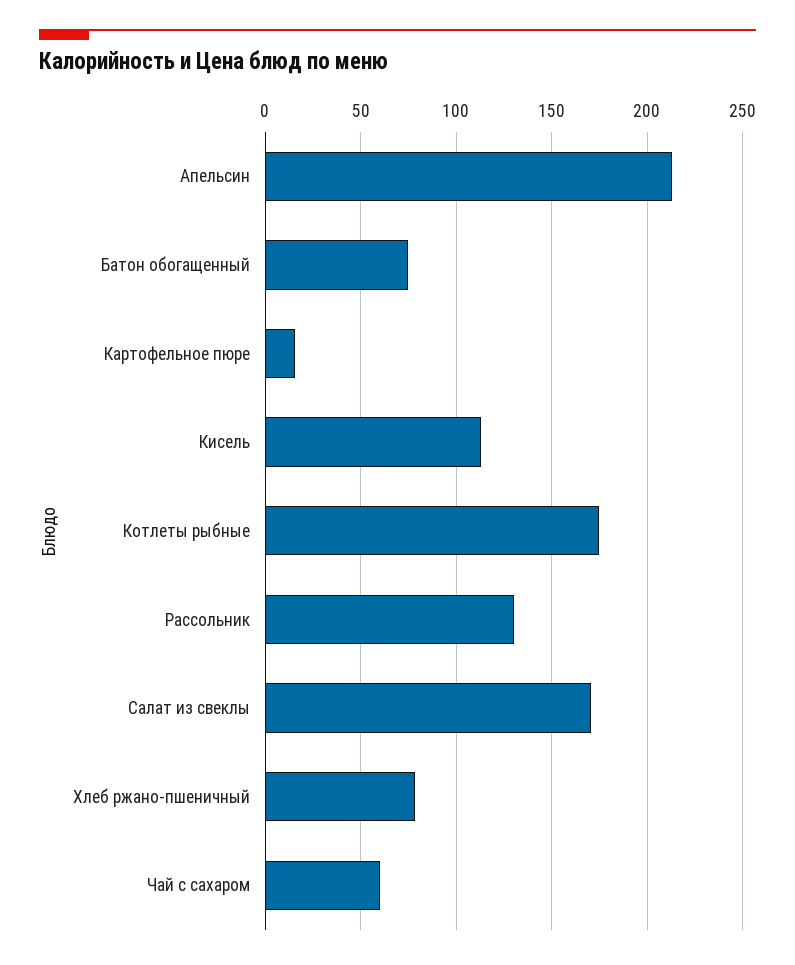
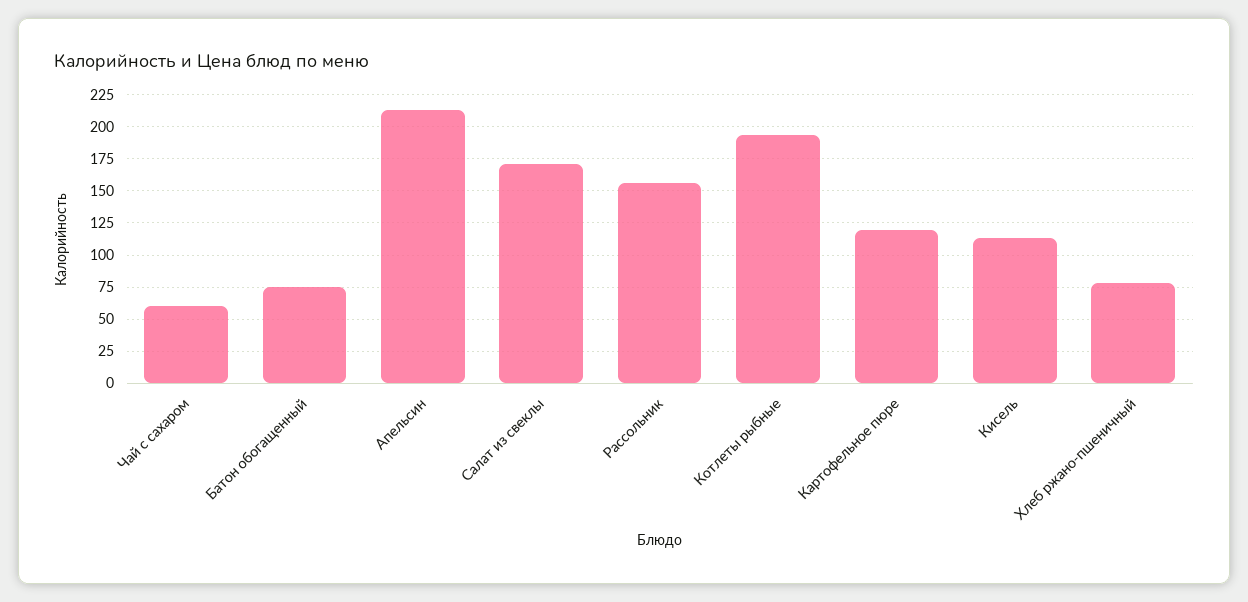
Картофельное пюре: 15 -> 120
Котлеты рыбные: 175 -> 195
Рассольник: 130 -> 155

